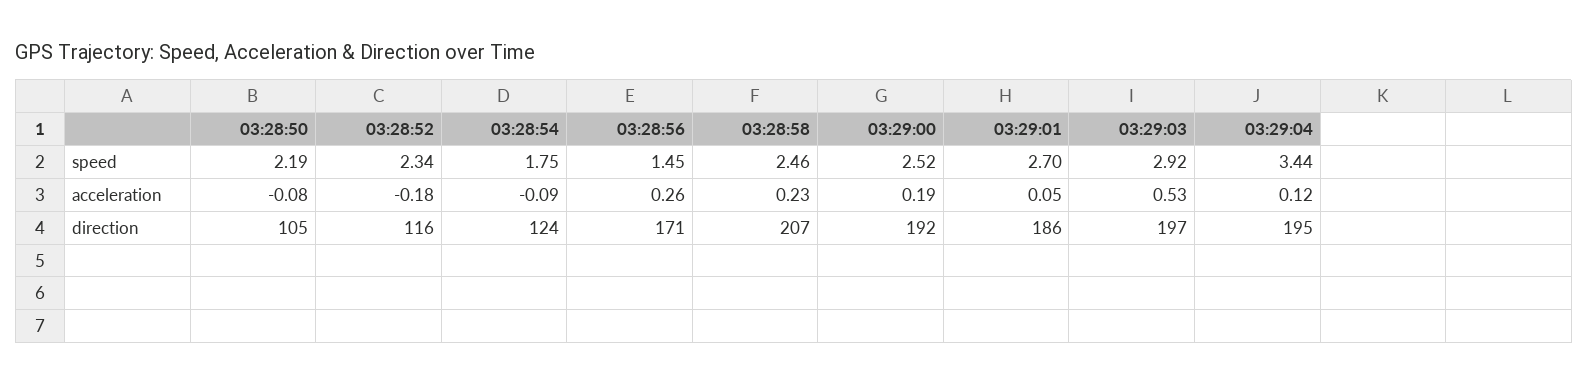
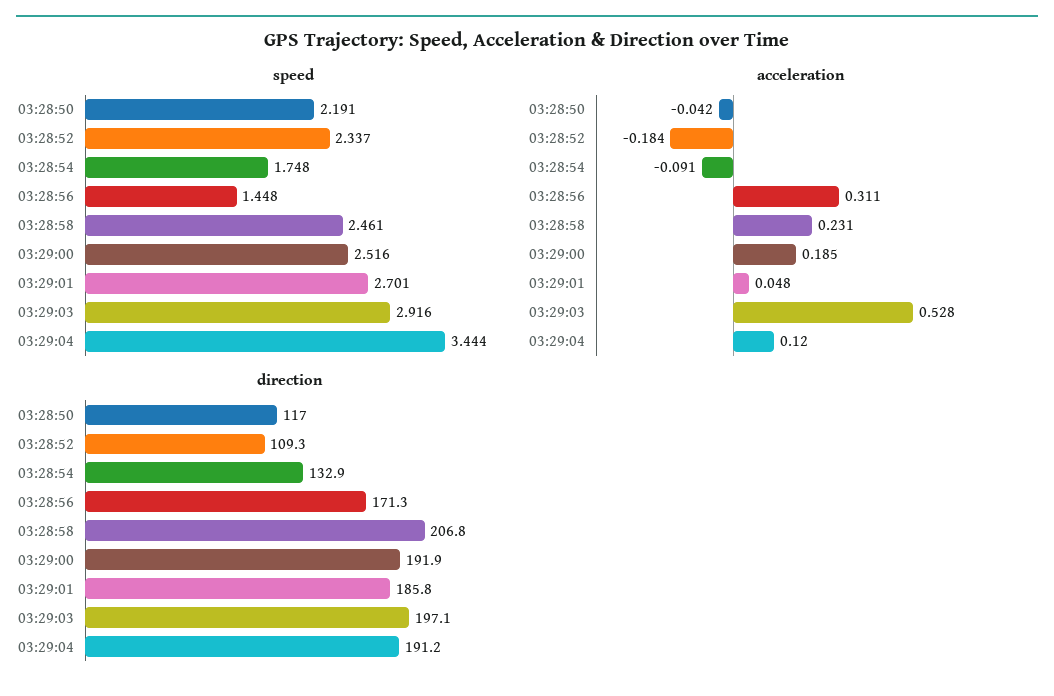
acceleration, 03:28:50: -0.08 -> -0.042
acceleration, 03:28:56: 0.26 -> 0.311
direction, 03:28:50: 105 -> 117
direction, 03:28:52: 116 -> 109.3
direction, 03:28:54: 124 -> 132.9
direction, 03:29:04: 195 -> 191.2

